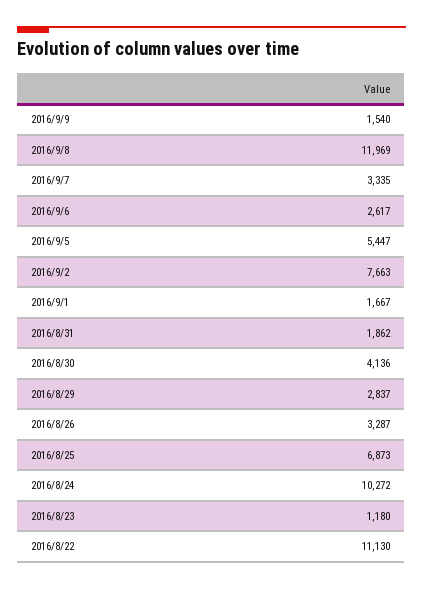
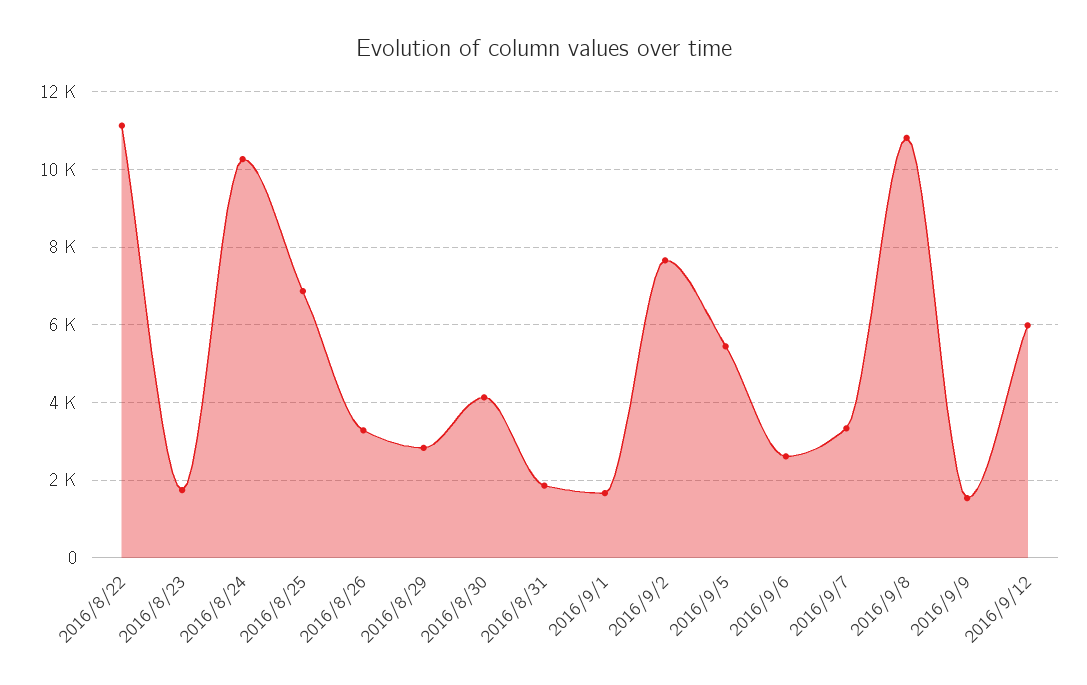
2016/9/8: 11969 -> 10800
2016/8/23: 1180 -> 1800
2016/9/12: none -> 6000

